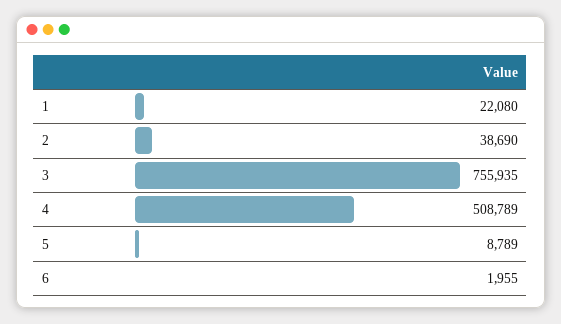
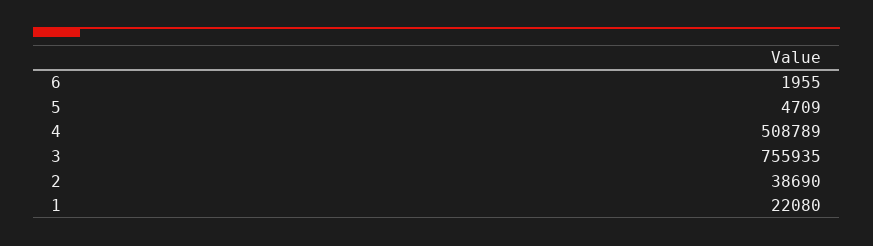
5: 8789 -> 4709

